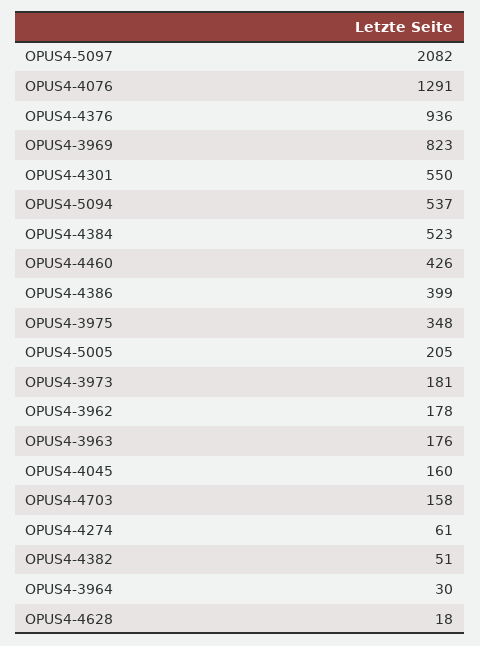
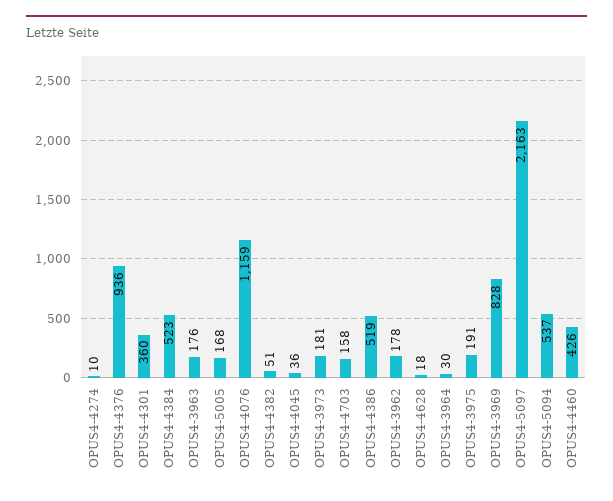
OPUS4-5097: 2082 -> 2163
OPUS4-4076: 1291 -> 1159
OPUS4-3969: 823 -> 828
OPUS4-4301: 550 -> 360
OPUS4-4386: 399 -> 519
OPUS4-3975: 348 -> 191
OPUS4-5005: 205 -> 168
OPUS4-4045: 160 -> 36
OPUS4-4274: 61 -> 10

